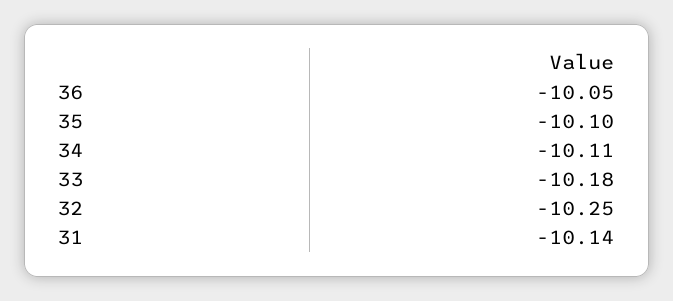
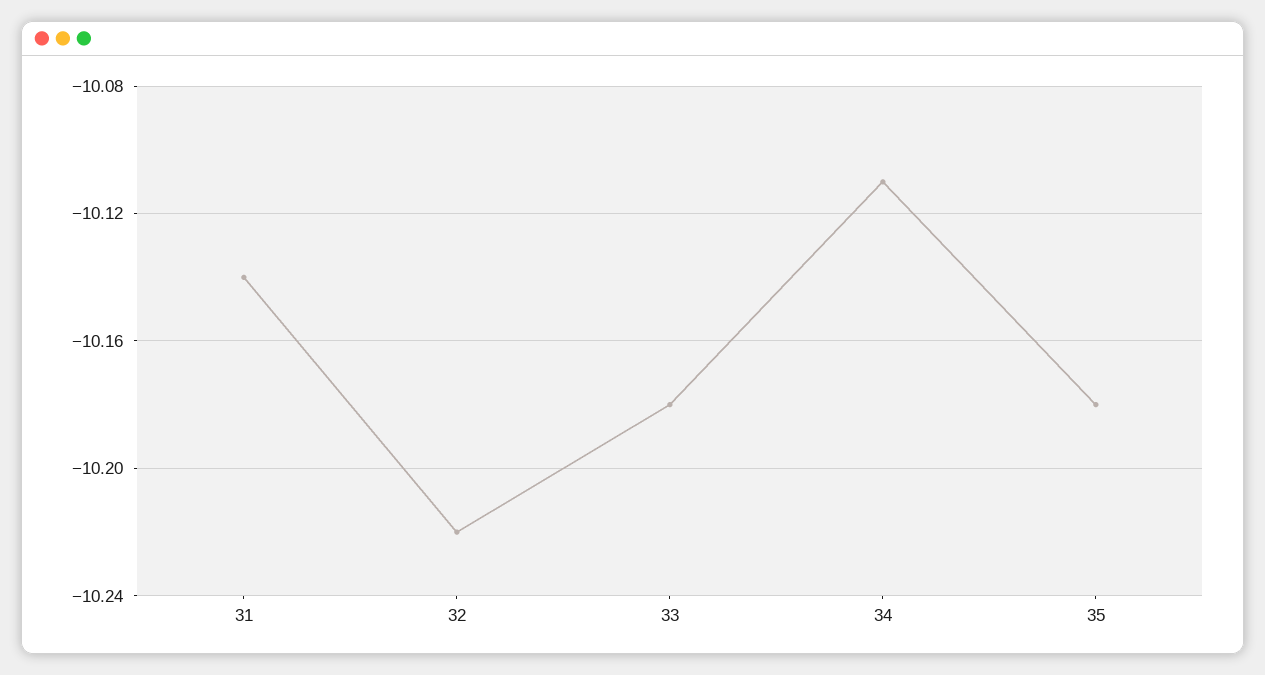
36: -10.05 -> none
35: -10.1 -> -10.18
32: -10.25 -> -10.22

